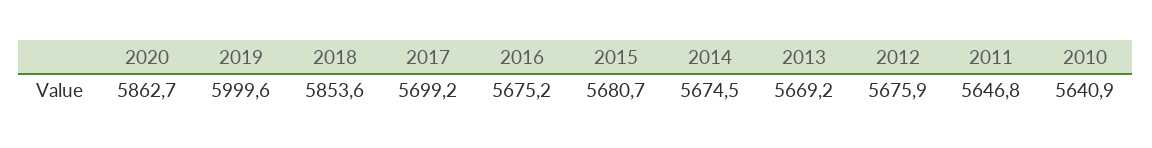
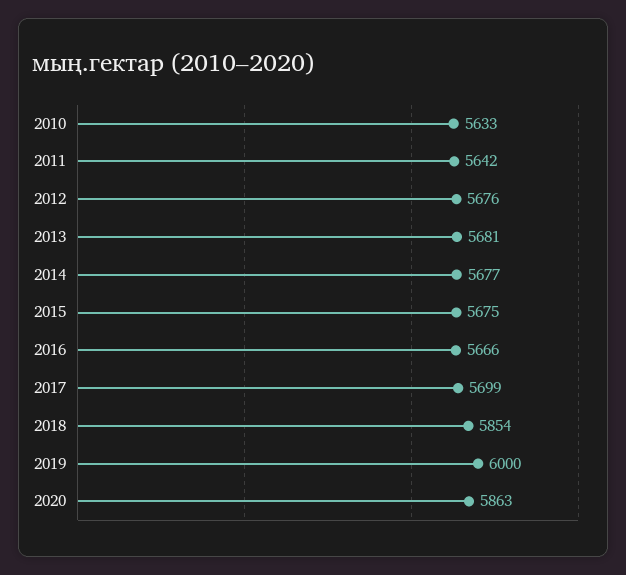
2016: 5675.2 -> 5666
2015: 5680.7 -> 5675
2014: 5674.5 -> 5677
2013: 5669.2 -> 5681
2011: 5646.8 -> 5642
2010: 5640.9 -> 5633

